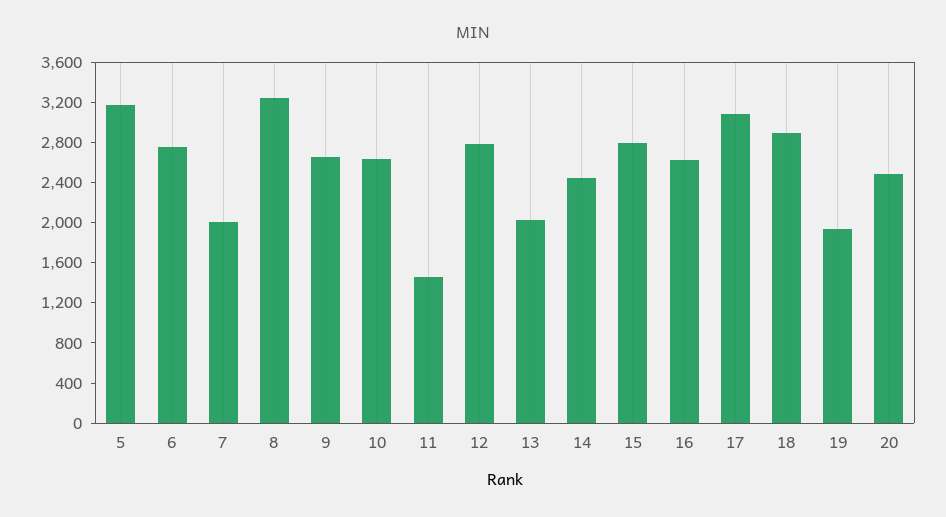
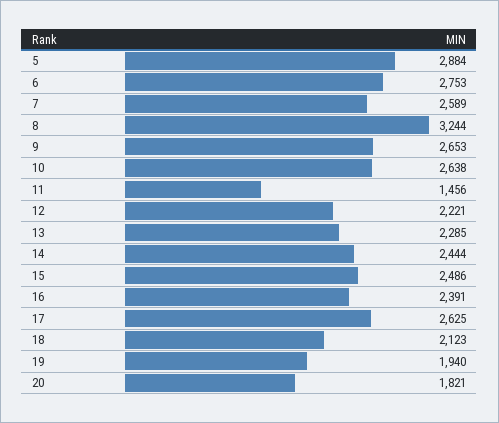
5: 3200 -> 2884
7: 2000 -> 2589
12: 2800 -> 2221
13: 2000 -> 2285
15: 2800 -> 2486
16: 2600 -> 2391
17: 3100 -> 2625
18: 2900 -> 2123
20: 2500 -> 1821

